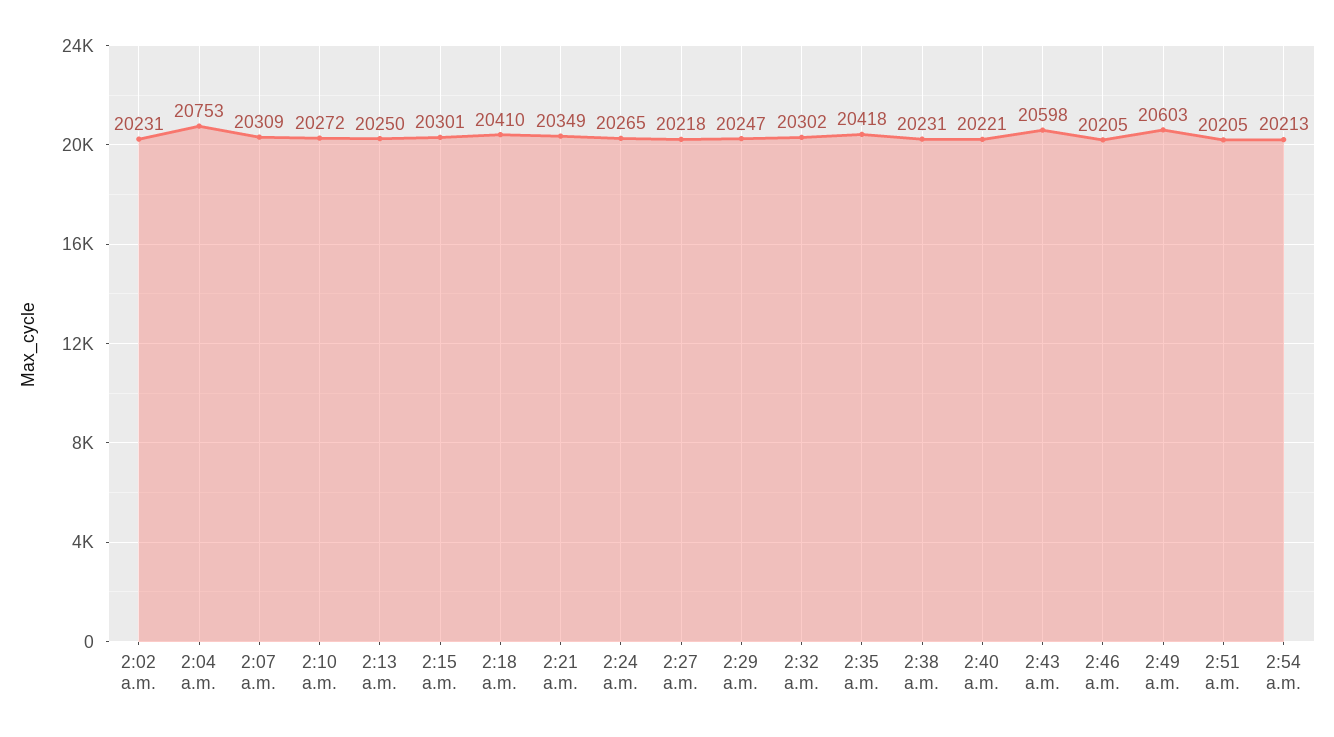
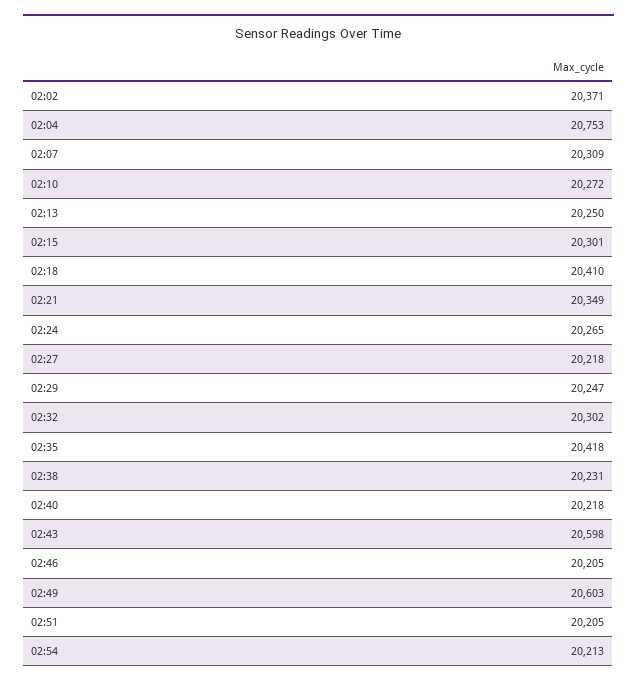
2:02 a.m.: 20231 -> 20371
2:40 a.m.: 20221 -> 20218

